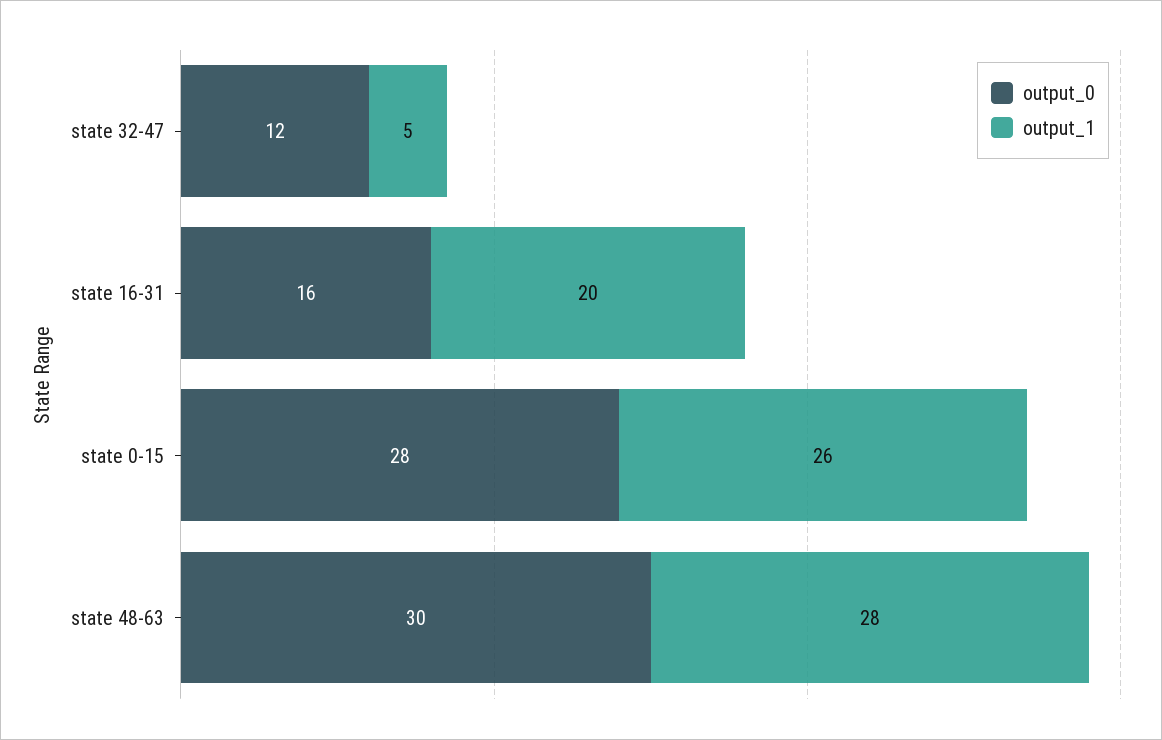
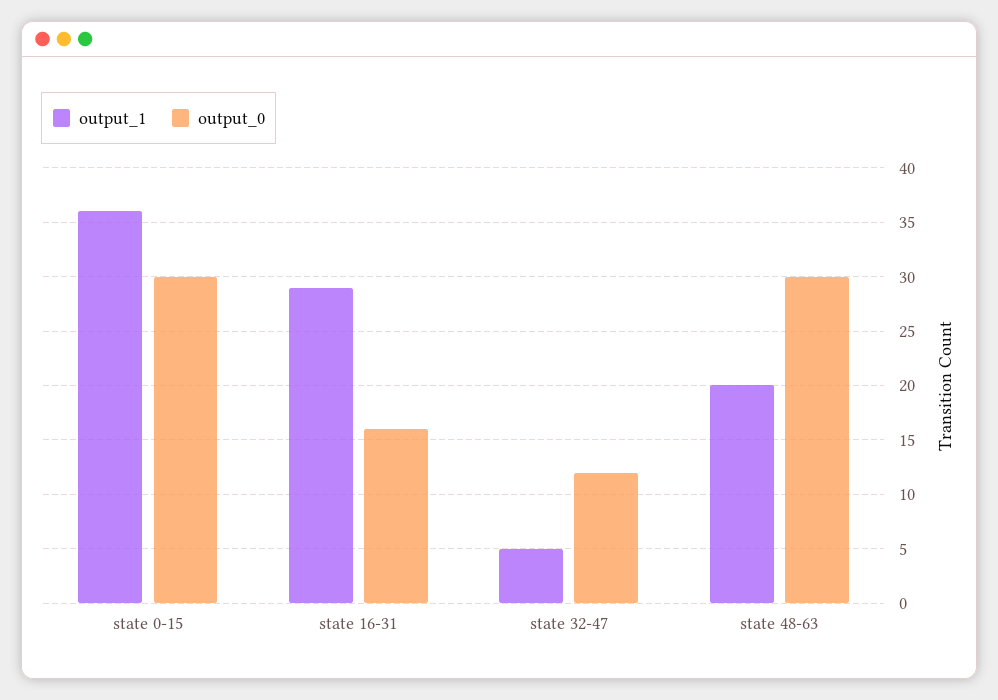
output_1, state 16-31: 20 -> 29
output_0, state 0-15: 28 -> 30
output_1, state 0-15: 26 -> 36
output_1, state 48-63: 28 -> 20

